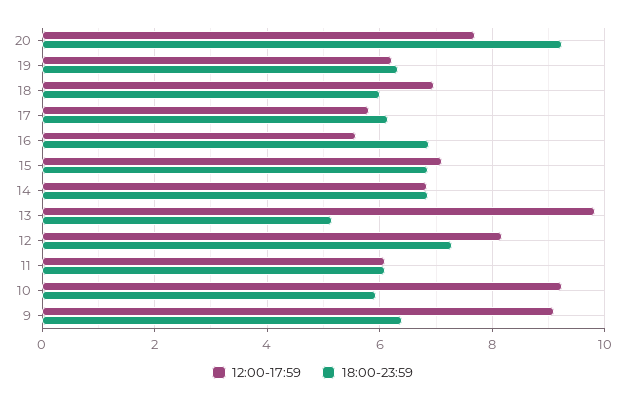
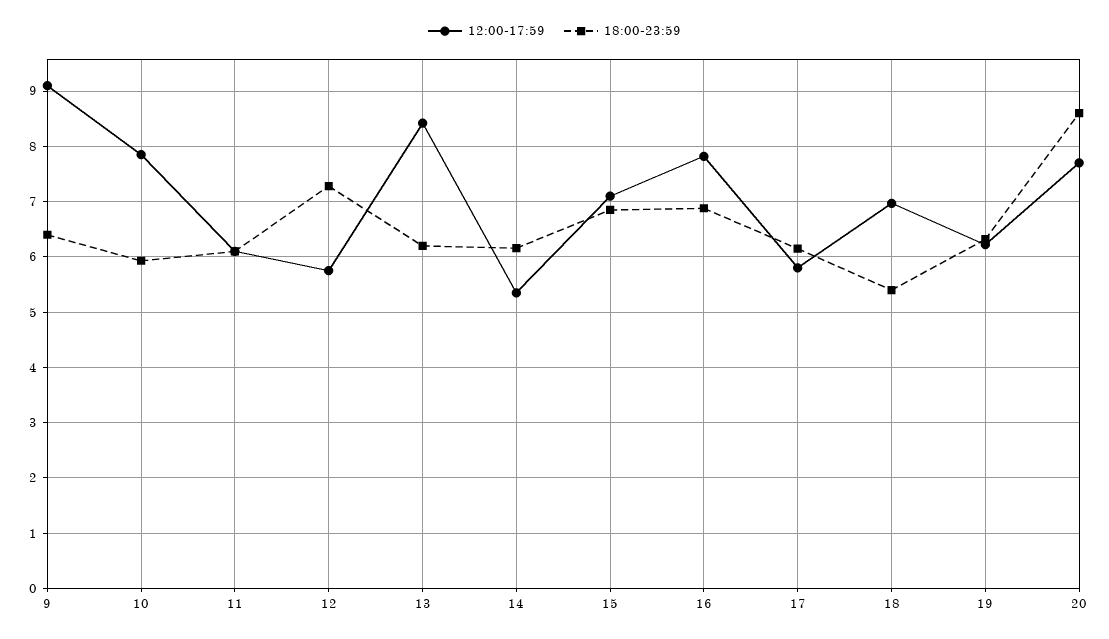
18:00-23:59, 20: 9.2 -> 8.6
18:00-23:59, 18: 6 -> 5.4
12:00-17:59, 16: 5.6 -> 7.8
12:00-17:59, 14: 6.8 -> 5.4
18:00-23:59, 14: 6.8 -> 6.2
12:00-17:59, 13: 9.8 -> 8.4
18:00-23:59, 13: 5.2 -> 6.2
12:00-17:59, 12: 8.2 -> 5.8
12:00-17:59, 10: 9.2 -> 7.8

